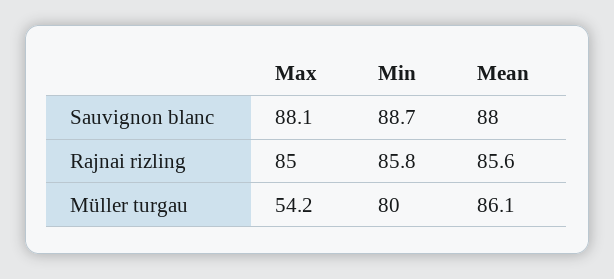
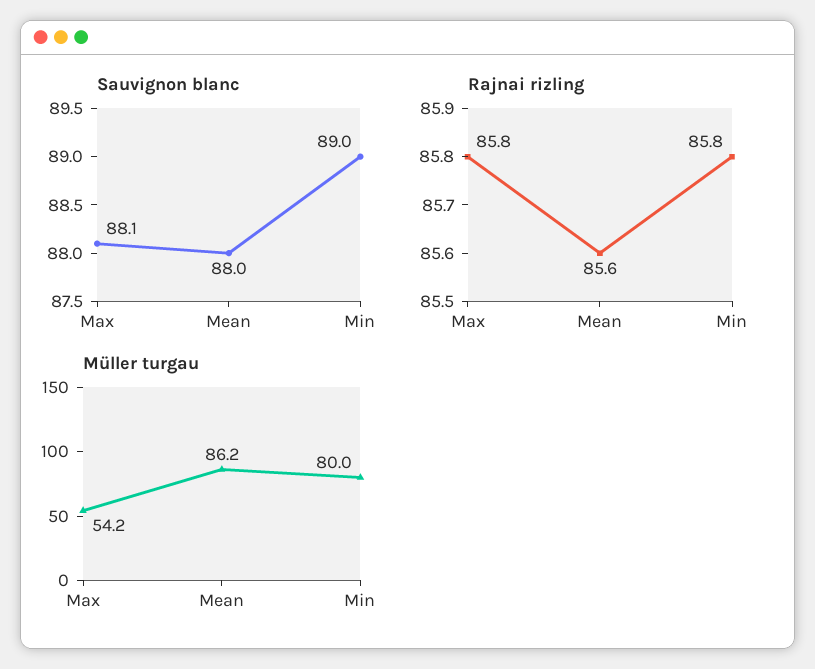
Sauvignon blanc, Min: 88.7 -> 89
Rajnai rizling, Max: 85 -> 85.8
Müller turgau, Mean: 86.1 -> 86.2

